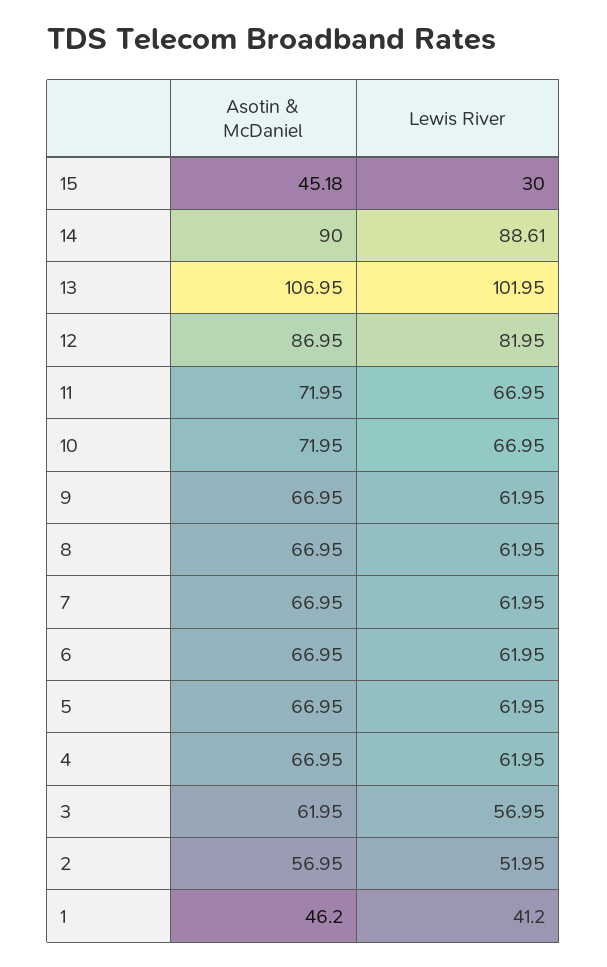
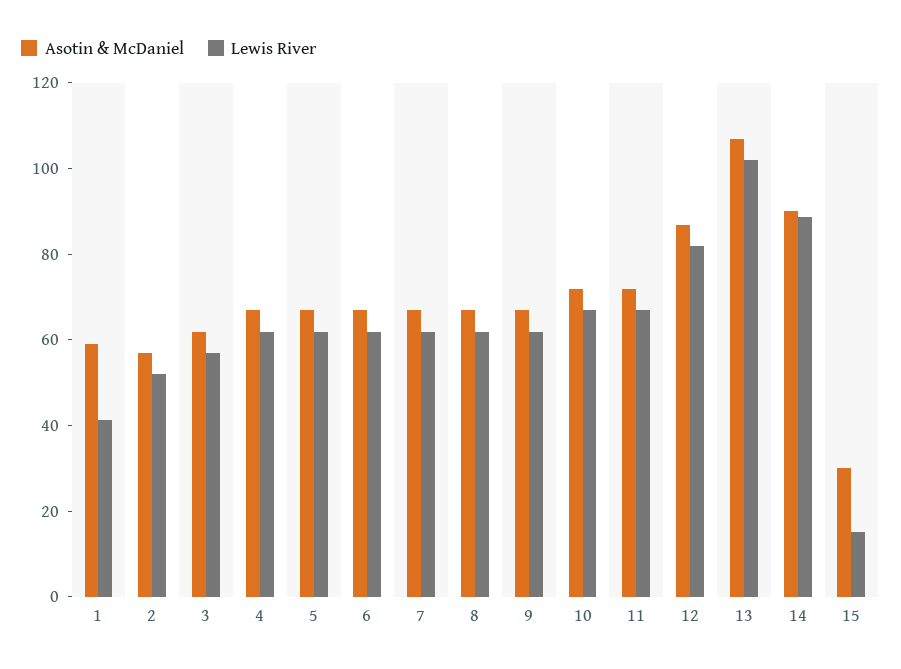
Asotin & McDaniel, 15: 45.18 -> 30
Lewis River, 15: 30 -> 15
Asotin & McDaniel, 1: 46.2 -> 60

